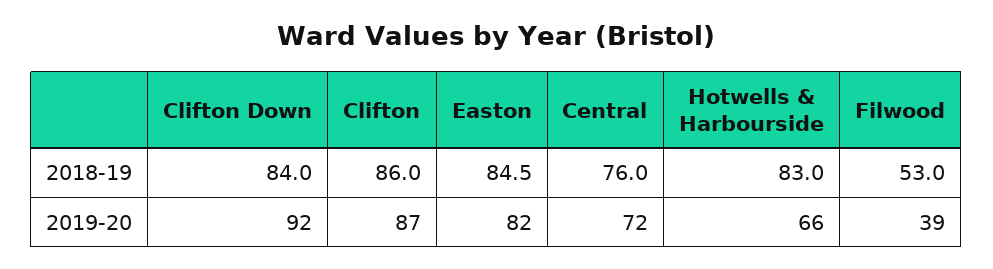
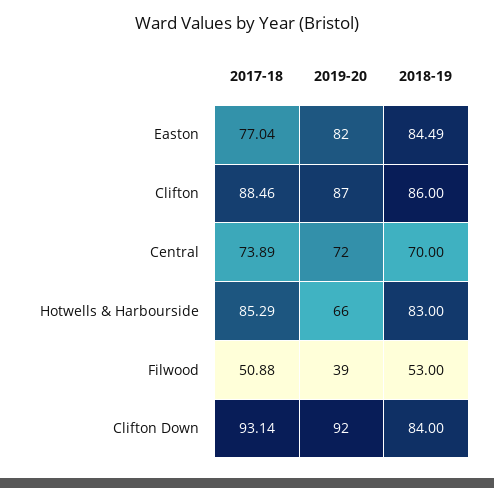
Central, 2018-19: 76 -> 70
Easton, 2017-18: none -> 77.04
Clifton, 2017-18: none -> 88.46
Central, 2017-18: none -> 73.89
Hotwells & Harbourside, 2017-18: none -> 85.29
Filwood, 2017-18: none -> 50.88
Clifton Down, 2017-18: none -> 93.14

